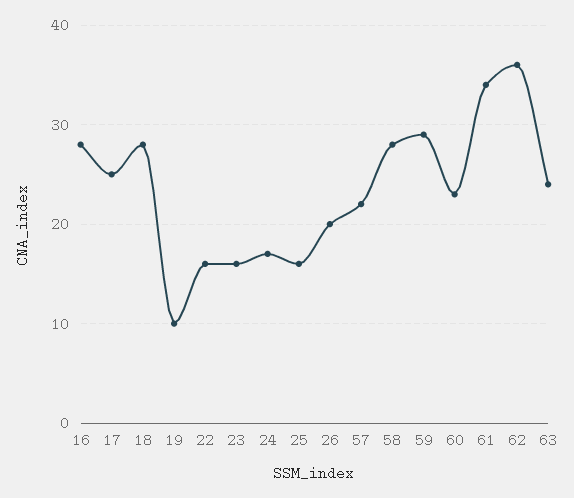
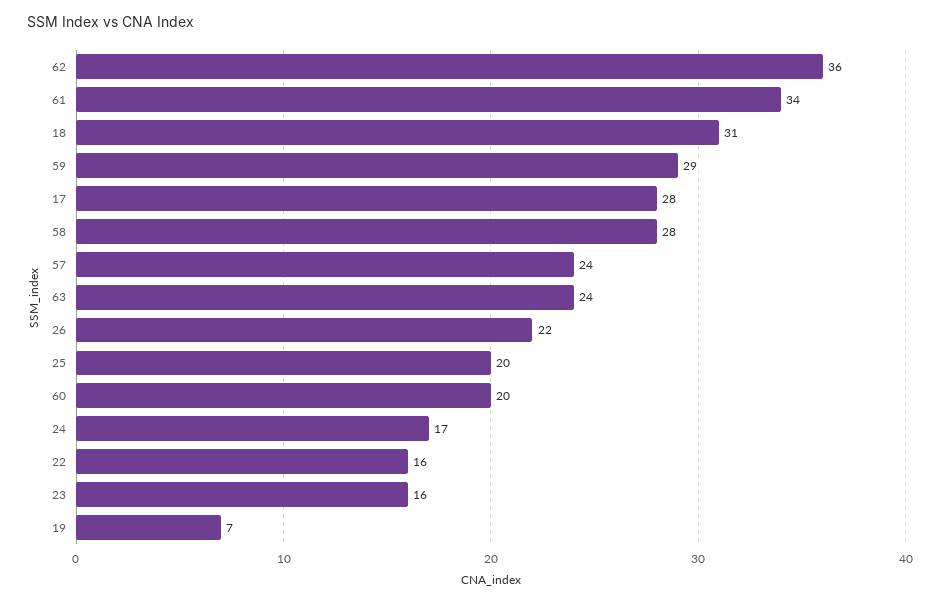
16: 28 -> none
17: 25 -> 28
18: 28 -> 31
19: 10 -> 7
25: 16 -> 20
26: 20 -> 22
57: 22 -> 24
60: 23 -> 20

